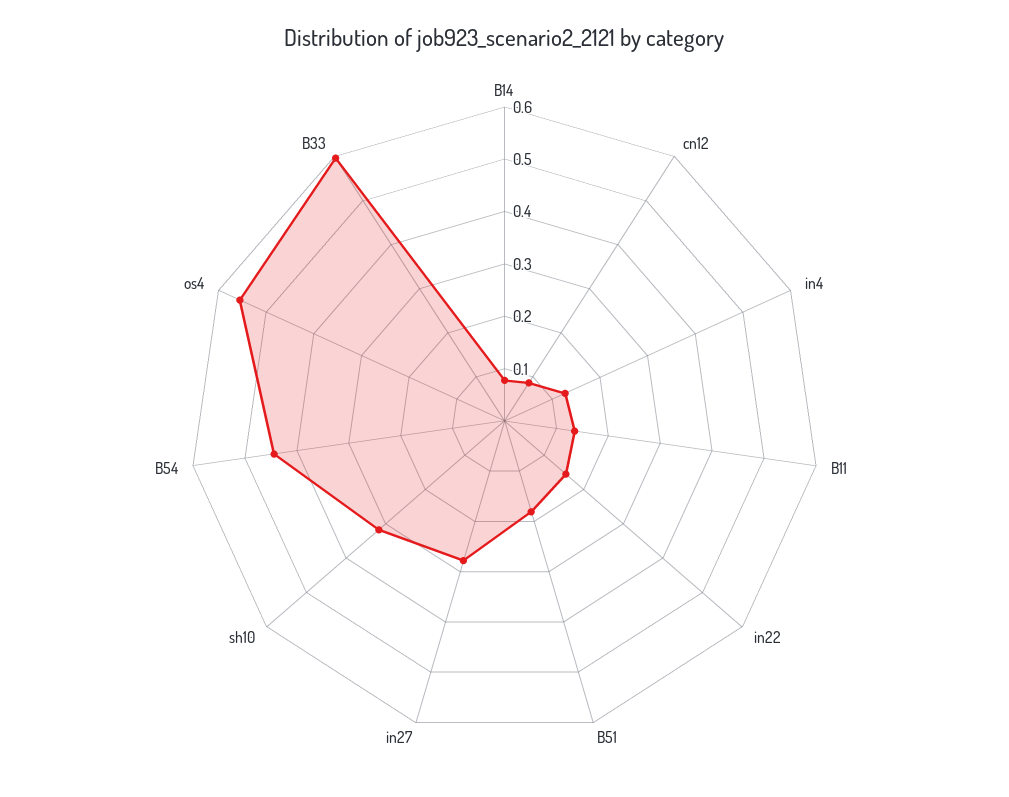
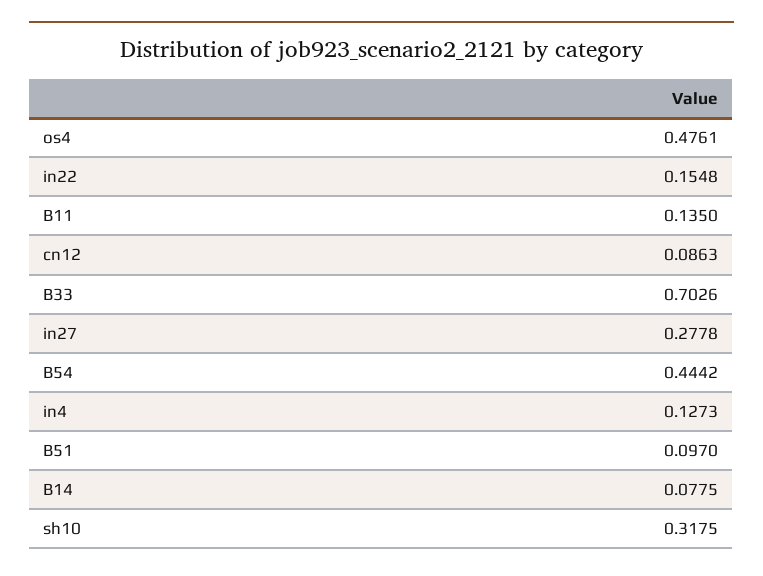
B51: 0.18 -> 0.097
os4: 0.56 -> 0.4761
B33: 0.6 -> 0.7026

